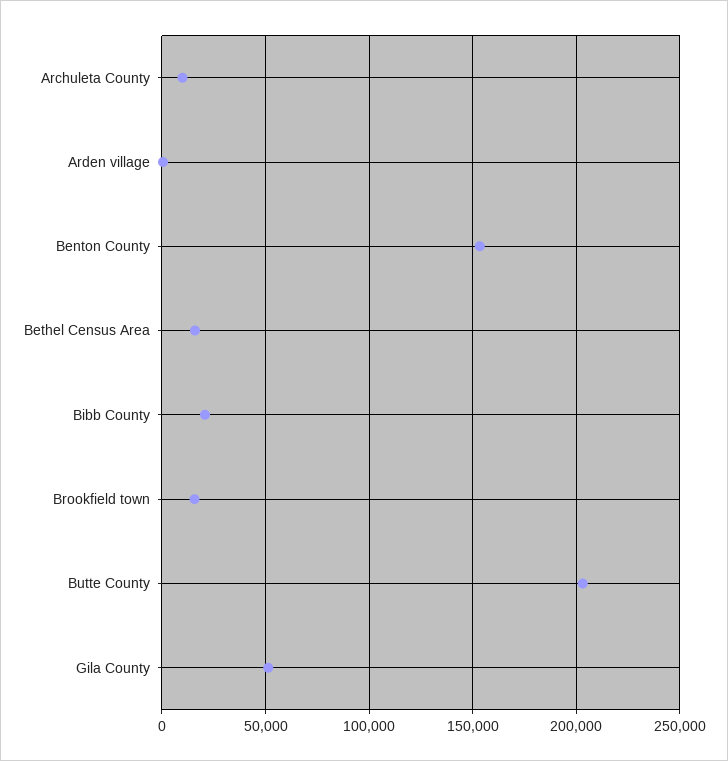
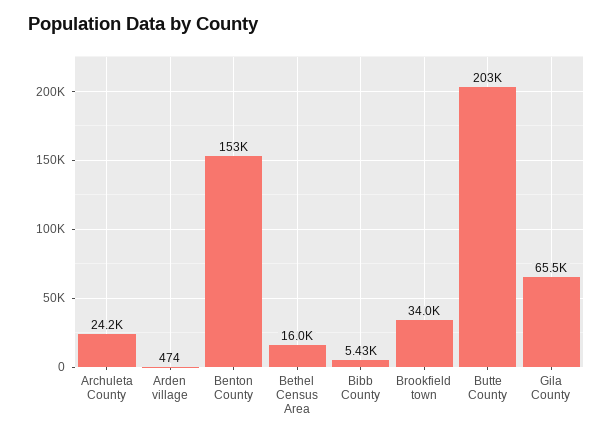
Archuleta County: 10000 -> 24200
Bibb County: 20000 -> 5430
Brookfield town: 15000 -> 34000
Gila County: 50000 -> 65500

